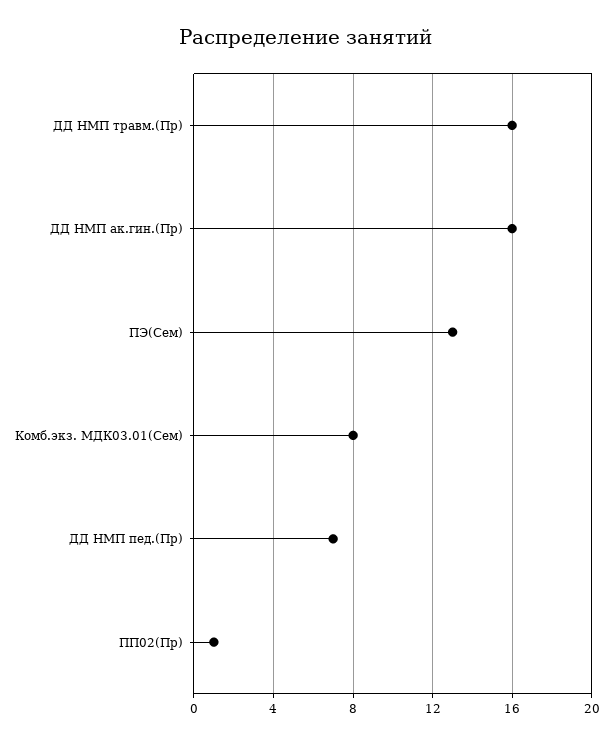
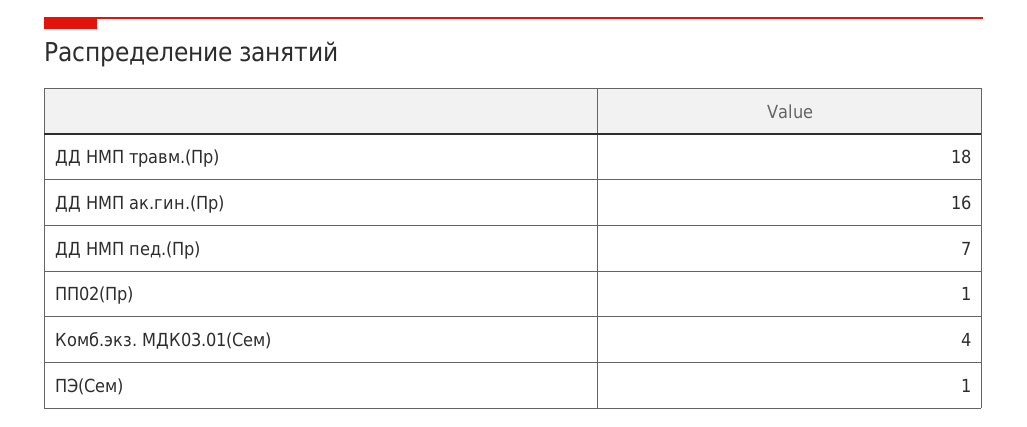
ДД НМП травм.(Пр): 16 -> 18
ПЭ(Сем): 13 -> 1
Комб.экз. МДК03.01(Сем): 8 -> 4

